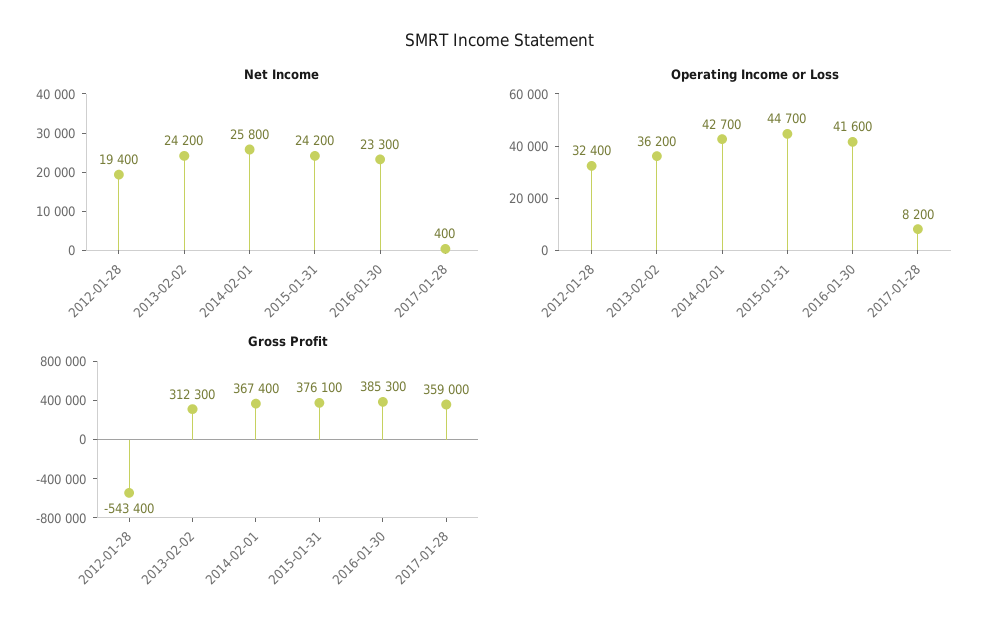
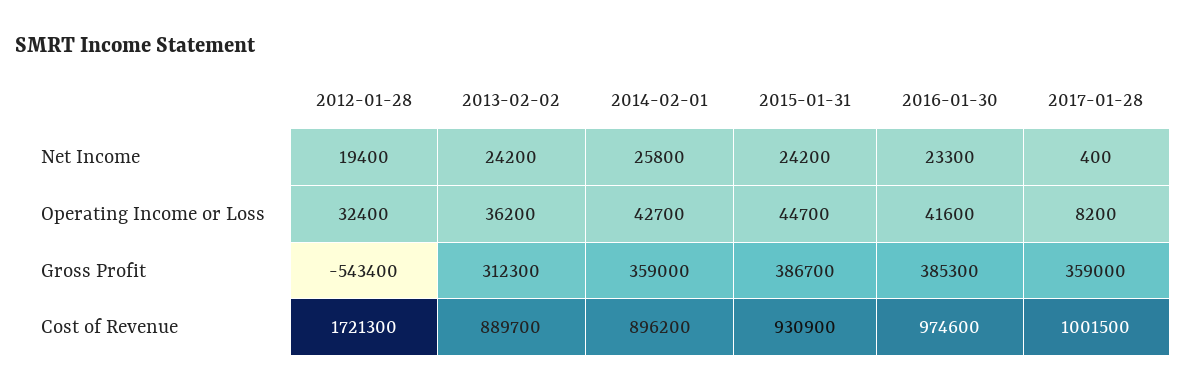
Gross Profit, 2014-02-01: 367400 -> 359000
Gross Profit, 2015-01-31: 376100 -> 386700
Cost of Revenue, 2012-01-28: none -> 1721300
Cost of Revenue, 2013-02-02: none -> 889700
Cost of Revenue, 2014-02-01: none -> 896200
Cost of Revenue, 2015-01-31: none -> 930900
Cost of Revenue, 2016-01-30: none -> 974600
Cost of Revenue, 2017-01-28: none -> 1001500

